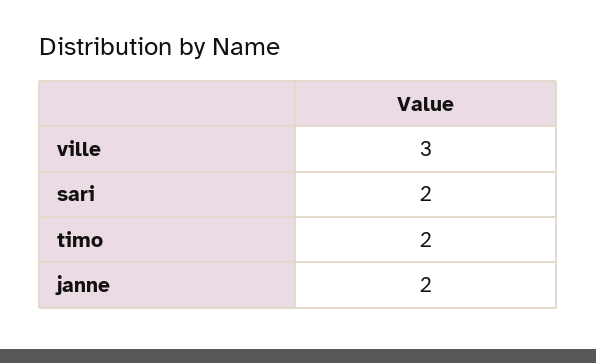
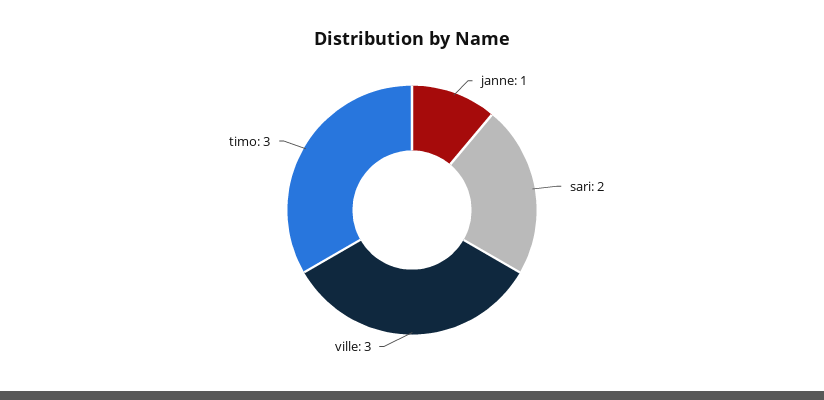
timo: 2 -> 3
janne: 2 -> 1

